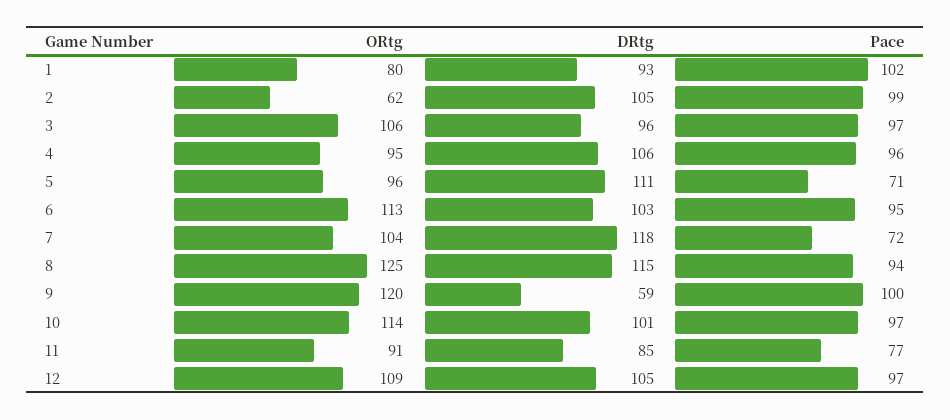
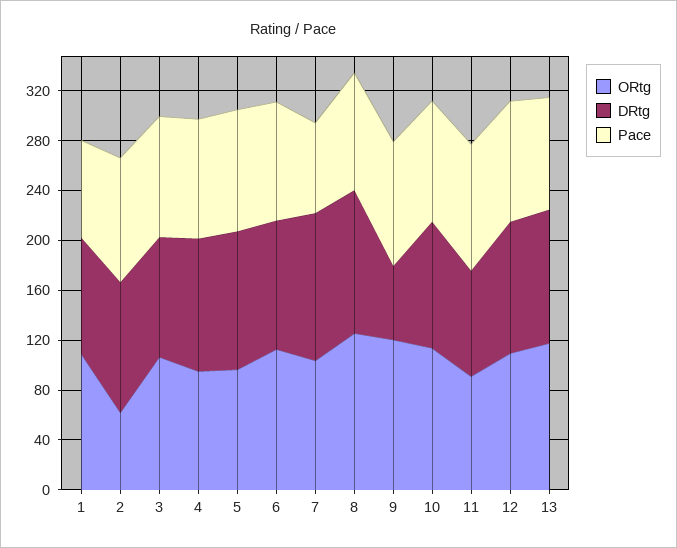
ORtg, 1: 80 -> 110
Pace, 1: 102 -> 80
Pace, 5: 71 -> 100
Pace, 11: 77 -> 100
ORtg, 13: none -> 120
DRtg, 13: none -> 110
Pace, 13: none -> 90

